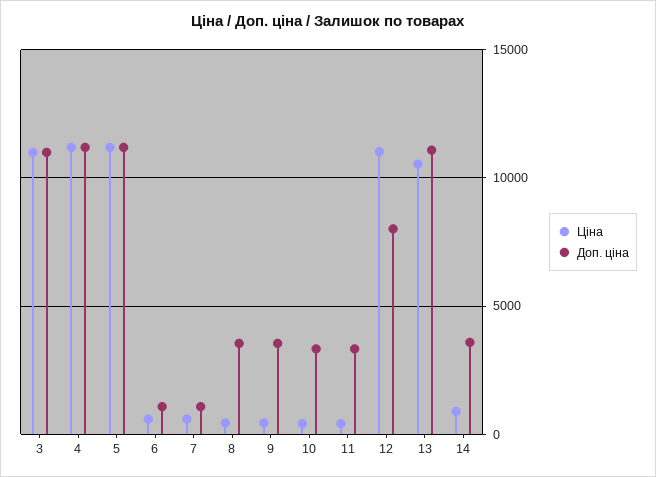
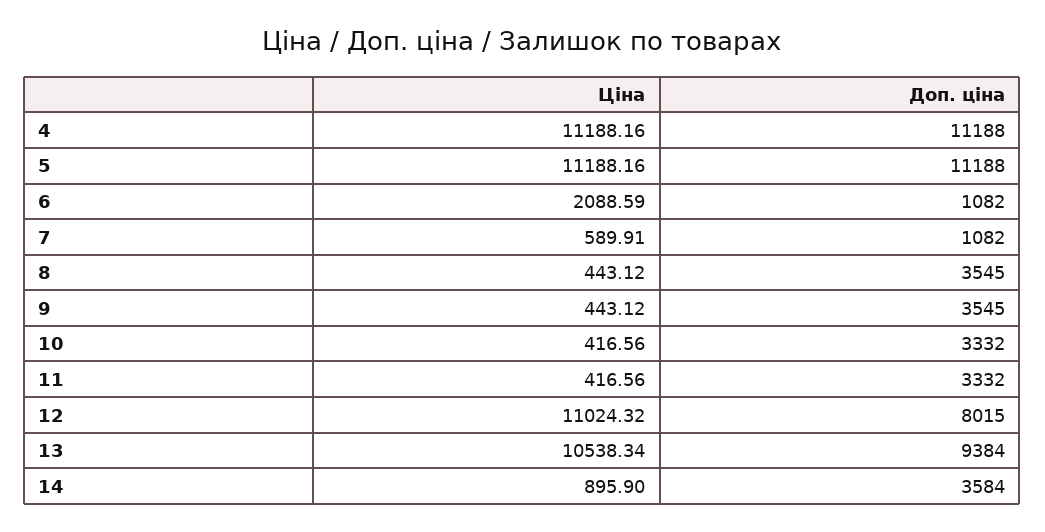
Ціна, 3: 11000 -> none
Доп. ціна, 3: 11000 -> none
Ціна, 6: 500 -> 2088.59
Доп. ціна, 13: 11000 -> 9384

